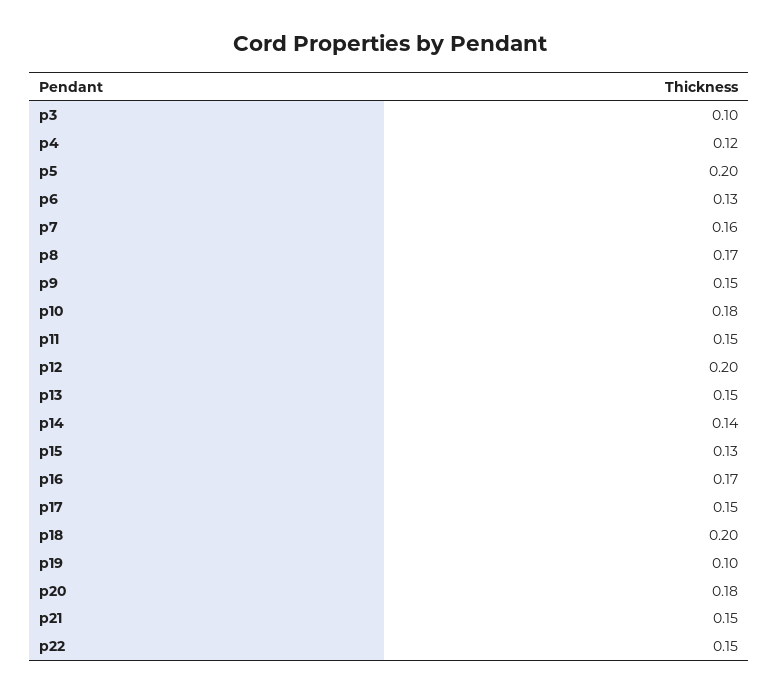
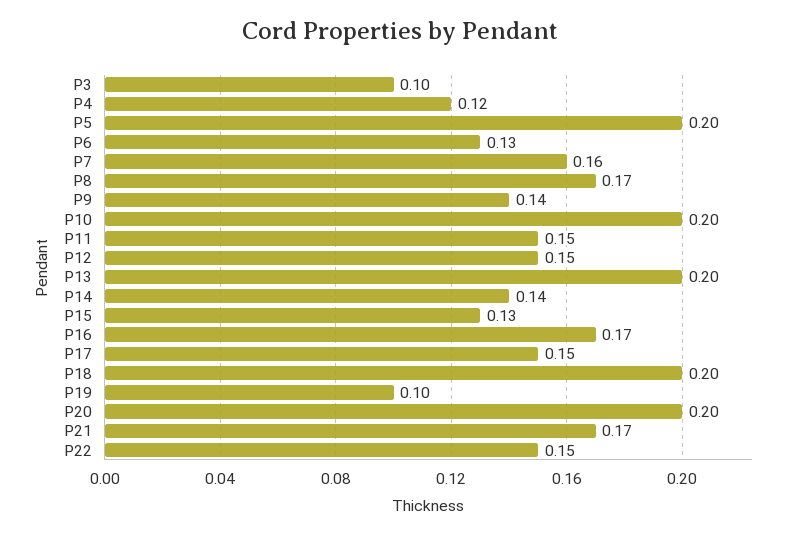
p9: 0.15 -> 0.14
p10: 0.18 -> 0.2
p12: 0.2 -> 0.15
p13: 0.15 -> 0.2
p20: 0.18 -> 0.2
p21: 0.15 -> 0.17

